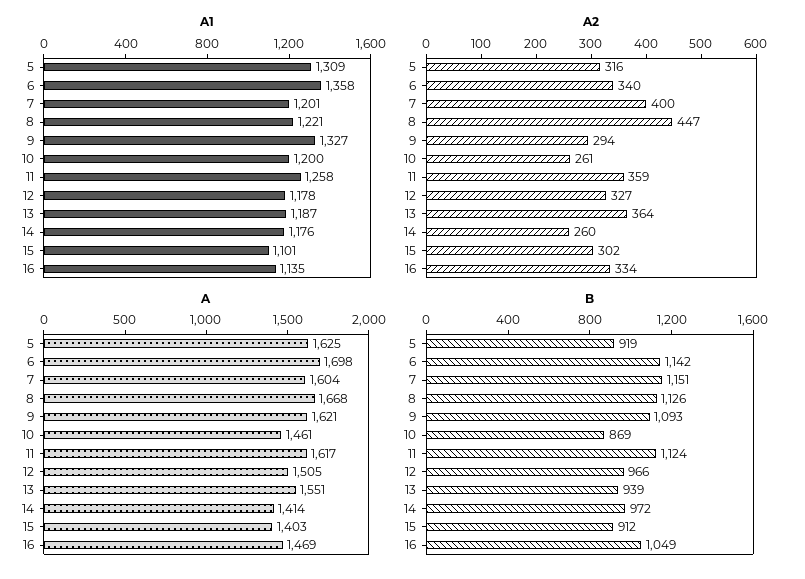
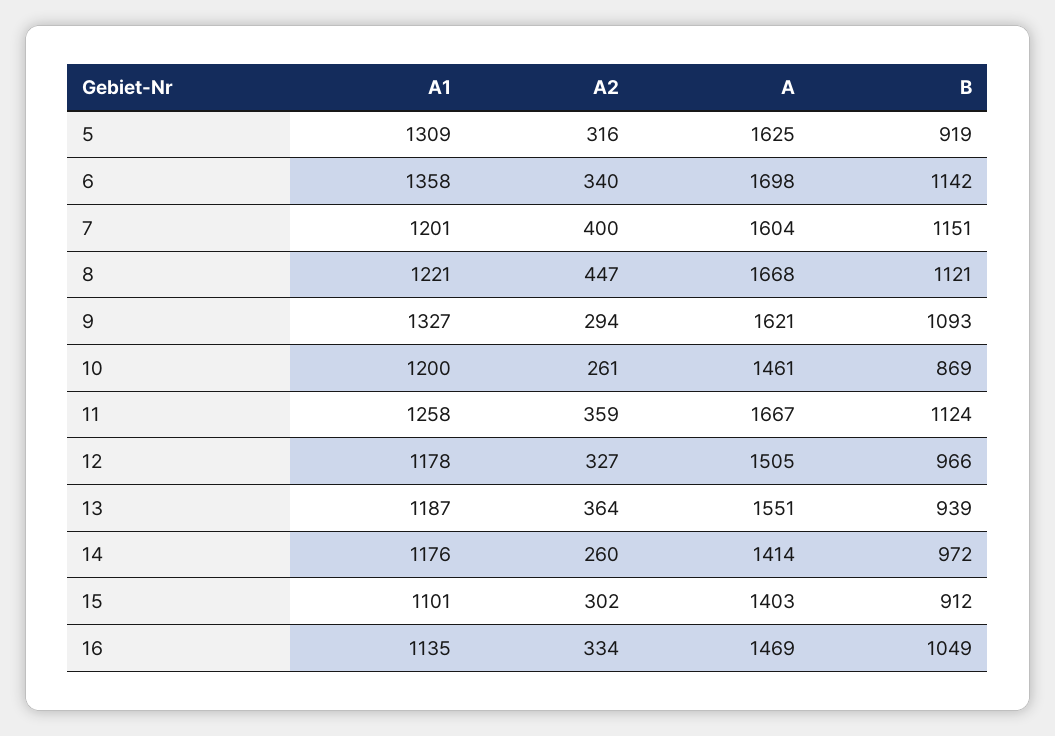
A, 11: 1617 -> 1667
B, 8: 1126 -> 1121

